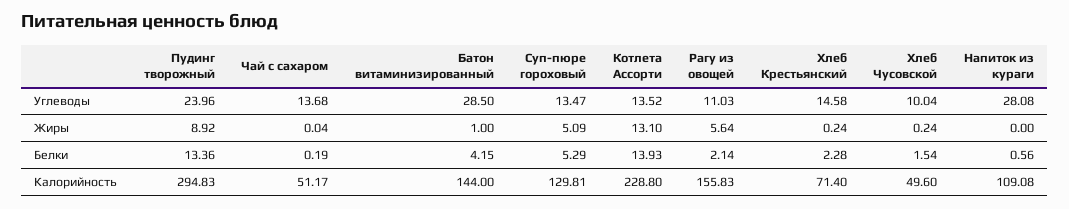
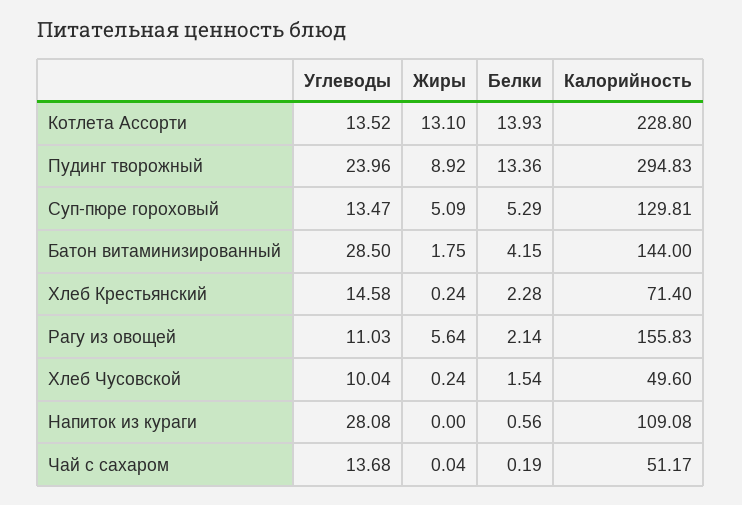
Батон витаминизированный, Жиры: 1 -> 1.75

